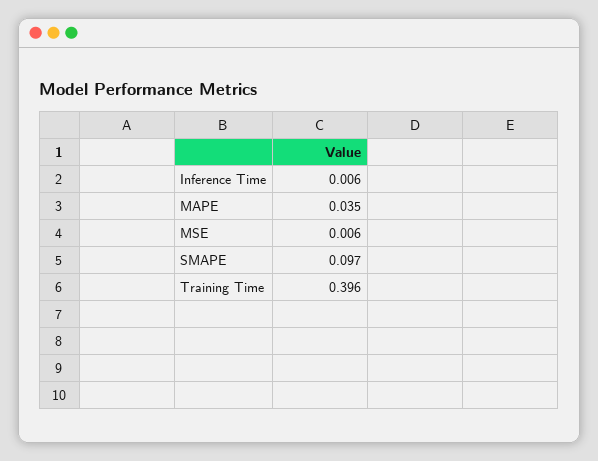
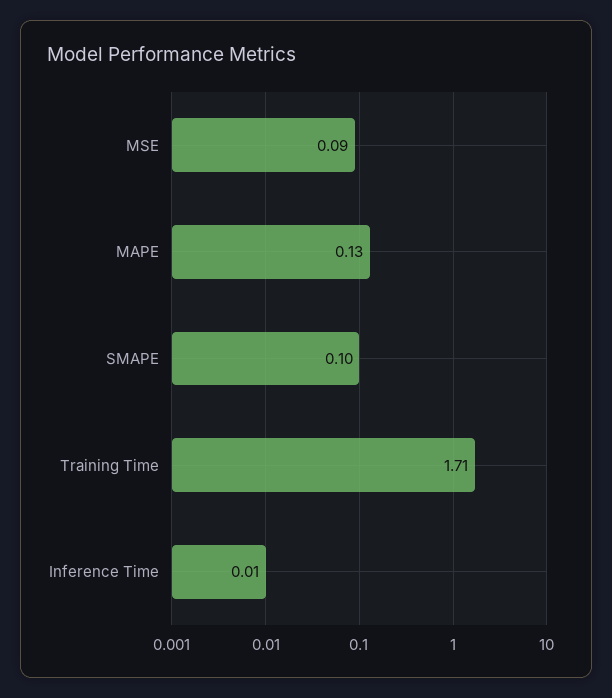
MAPE: 0.035 -> 0.13
MSE: 0.006 -> 0.09
Training Time: 0.396 -> 1.71

